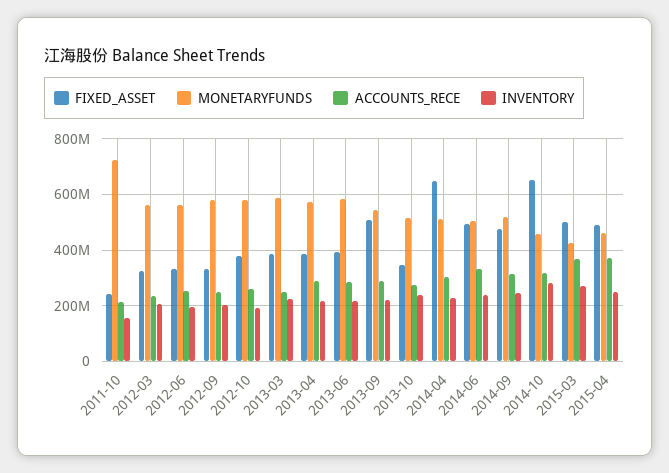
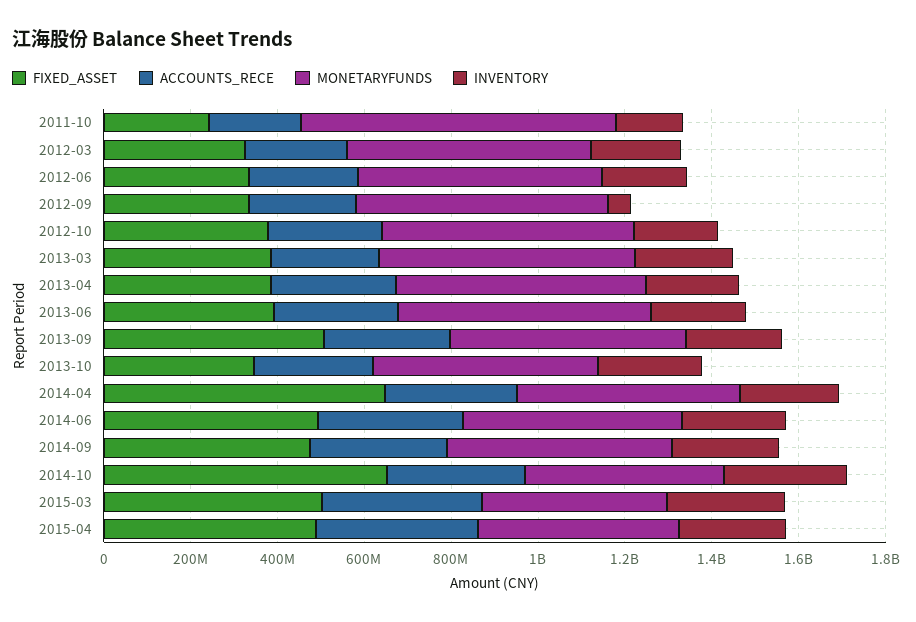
INVENTORY, 2012-09: 200000000 -> 50000000

